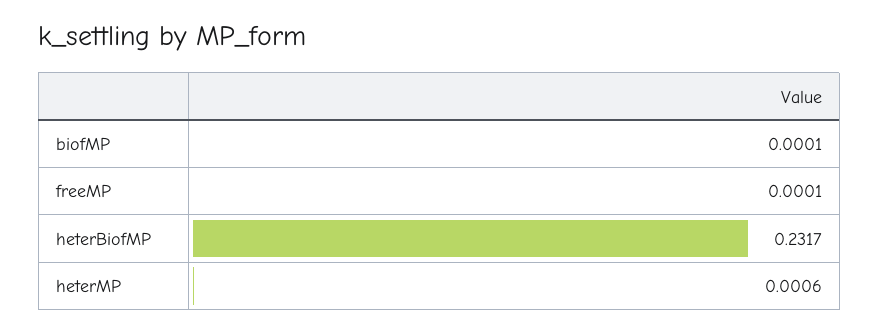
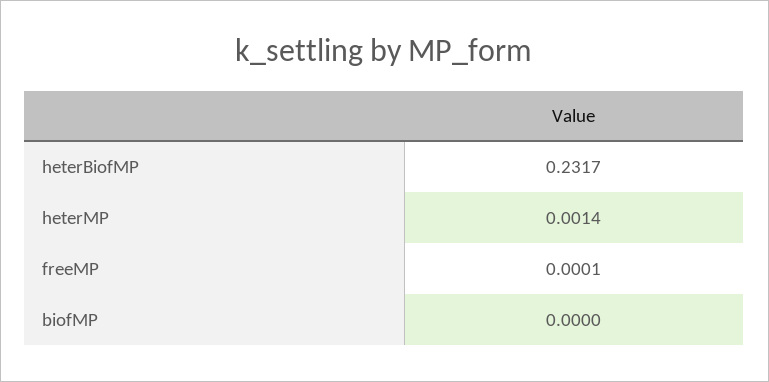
biofMP: 0.0001 -> 0
heterMP: 0.0006 -> 0.0014

